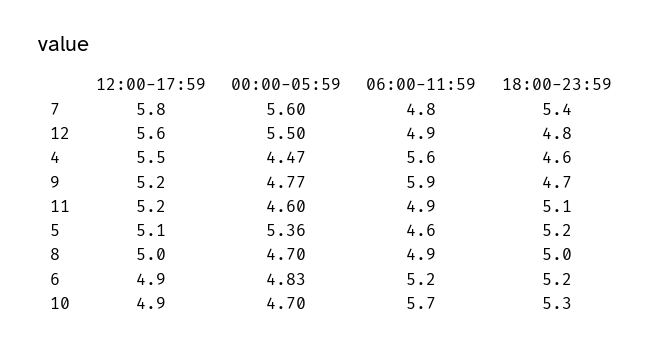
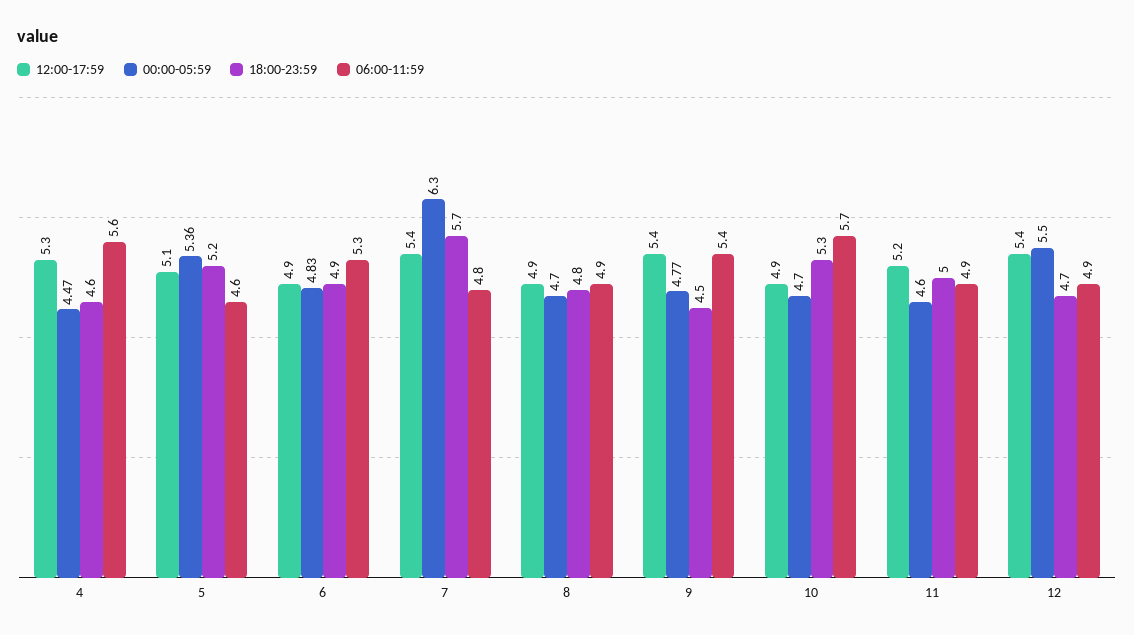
12:00-17:59, 7: 5.8 -> 5.4
00:00-05:59, 7: 5.6 -> 6.3
18:00-23:59, 7: 5.4 -> 5.7
12:00-17:59, 12: 5.6 -> 5.4
18:00-23:59, 12: 4.8 -> 4.7
12:00-17:59, 4: 5.5 -> 5.3
12:00-17:59, 9: 5.2 -> 5.4
06:00-11:59, 9: 5.9 -> 5.4
18:00-23:59, 9: 4.7 -> 4.5
18:00-23:59, 11: 5.1 -> 5
12:00-17:59, 8: 5 -> 4.9
18:00-23:59, 8: 5 -> 4.8
06:00-11:59, 6: 5.2 -> 5.3
18:00-23:59, 6: 5.2 -> 4.9

